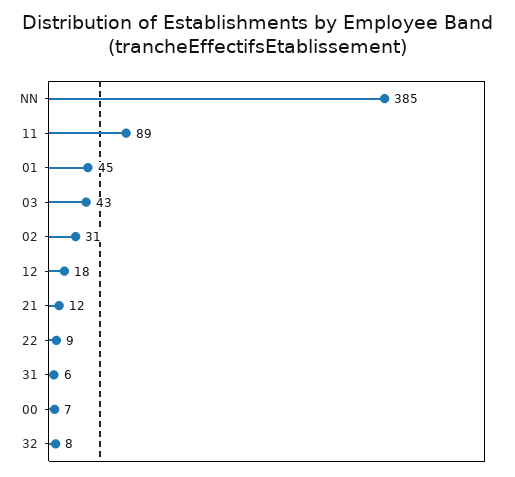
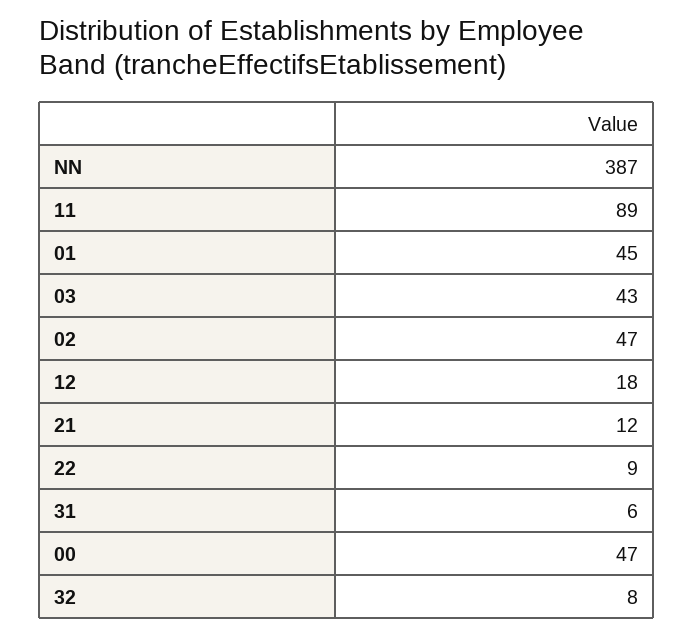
NN: 385 -> 387
02: 31 -> 47
00: 7 -> 47

